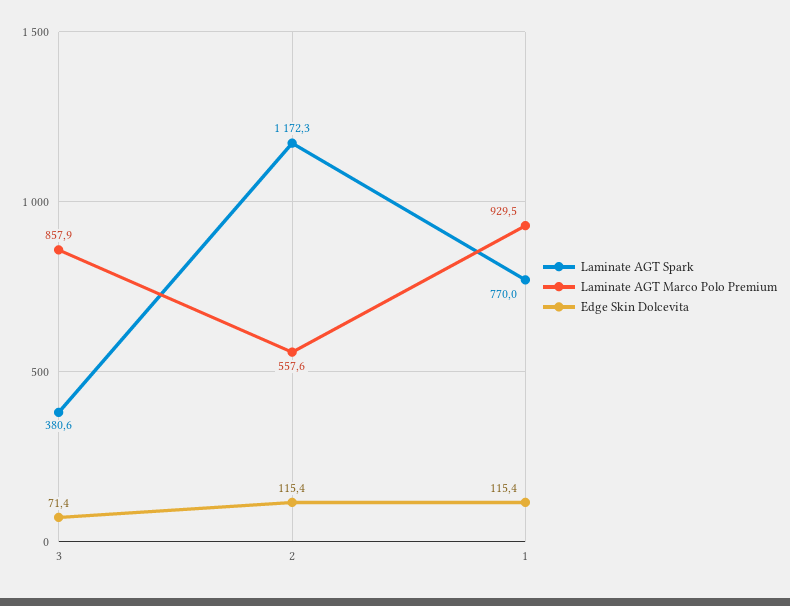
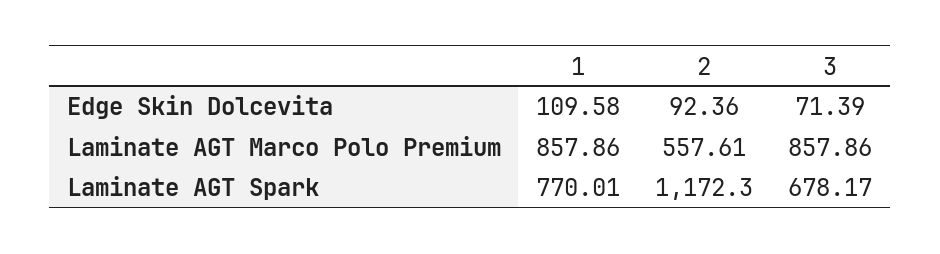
Laminate AGT Spark, 3: 380.6 -> 678.17
Edge Skin Dolcevita, 2: 115.4 -> 92.36
Laminate AGT Marco Polo Premium, 1: 929.5 -> 857.86
Edge Skin Dolcevita, 1: 115.4 -> 109.58

